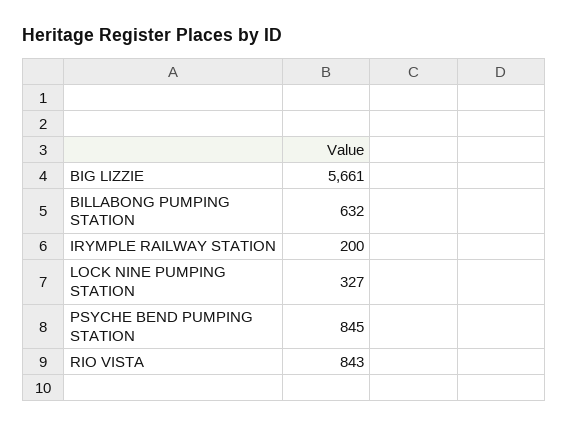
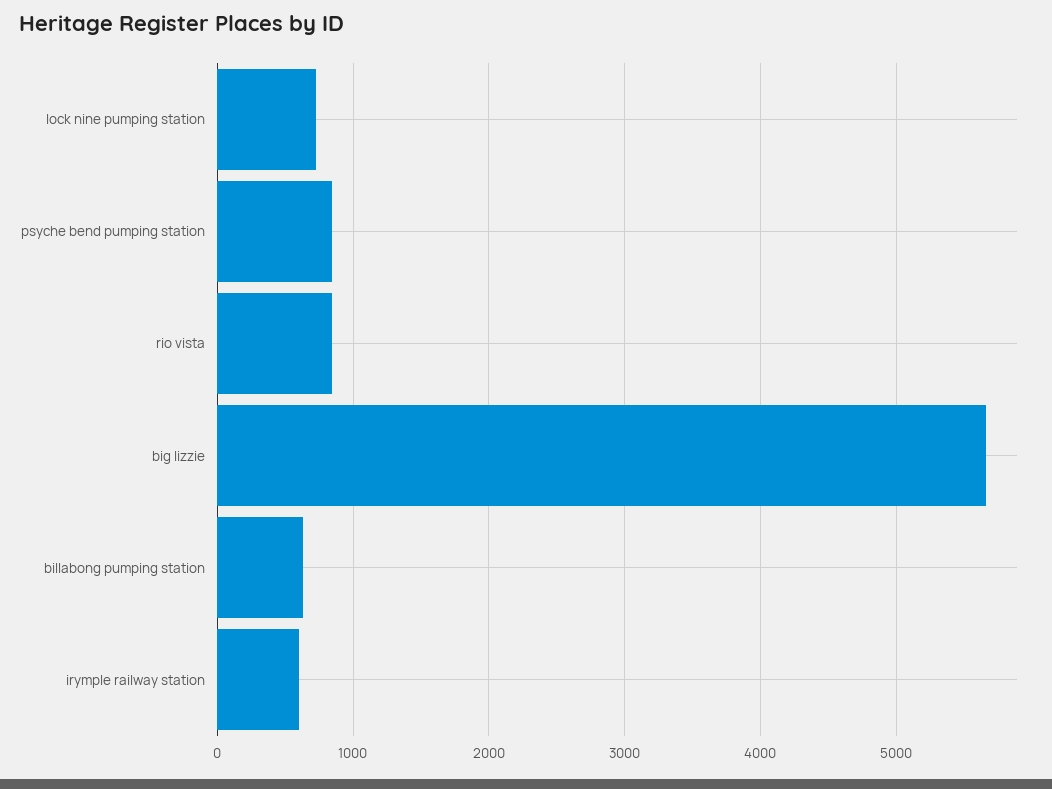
IRYMPLE RAILWAY STATION: 200 -> 600
LOCK NINE PUMPING STATION: 327 -> 700

